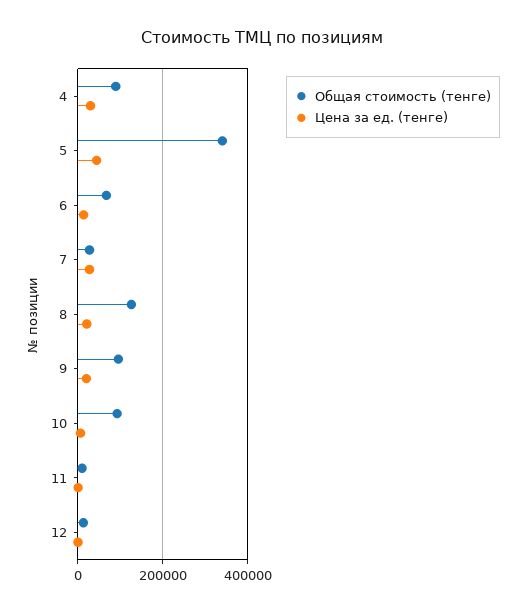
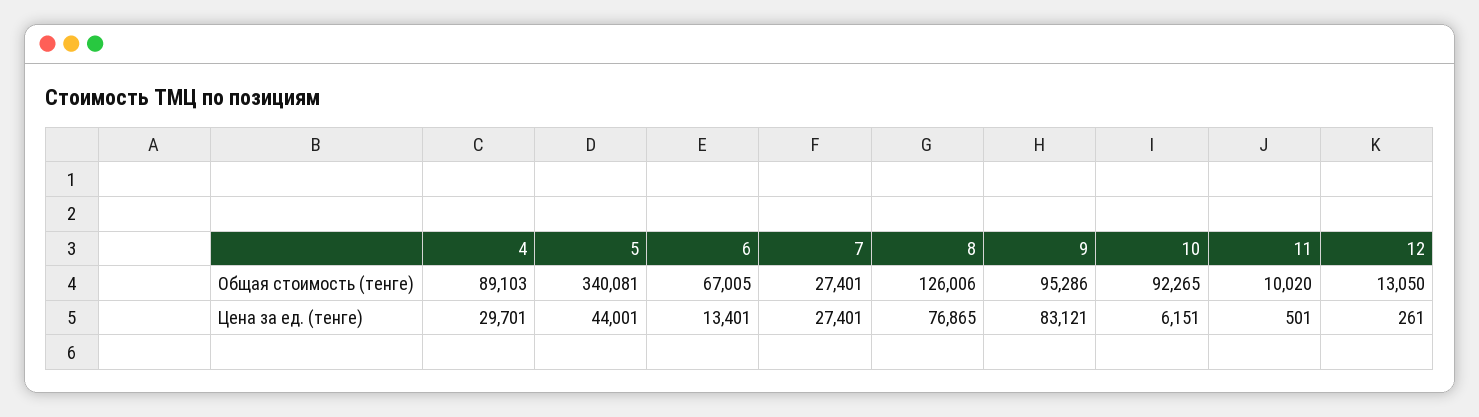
Цена за ед. (тенге), 8: 20000 -> 76865
Цена за ед. (тенге), 9: 20000 -> 83121

